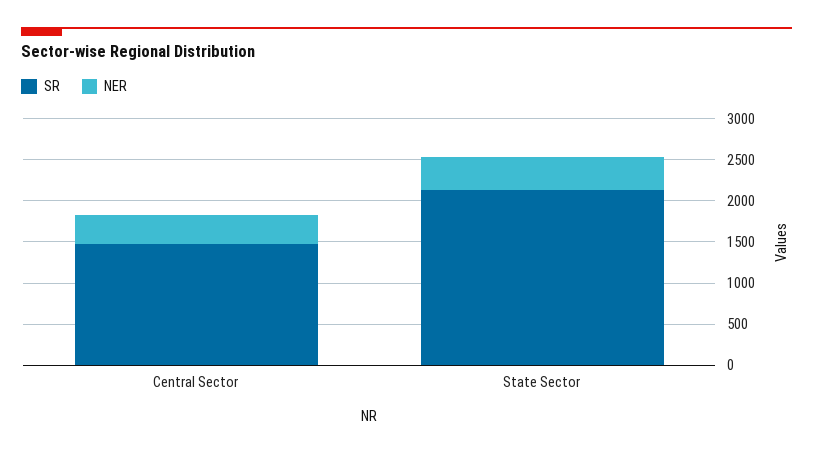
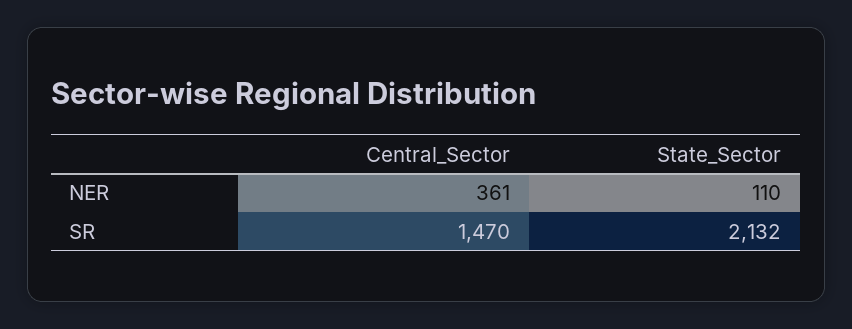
NER, State Sector: 400 -> 110

